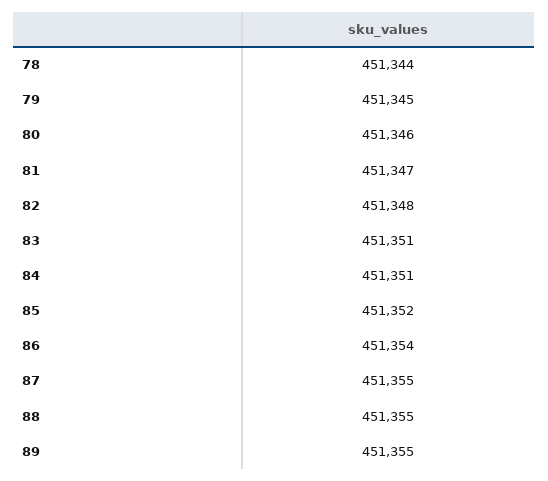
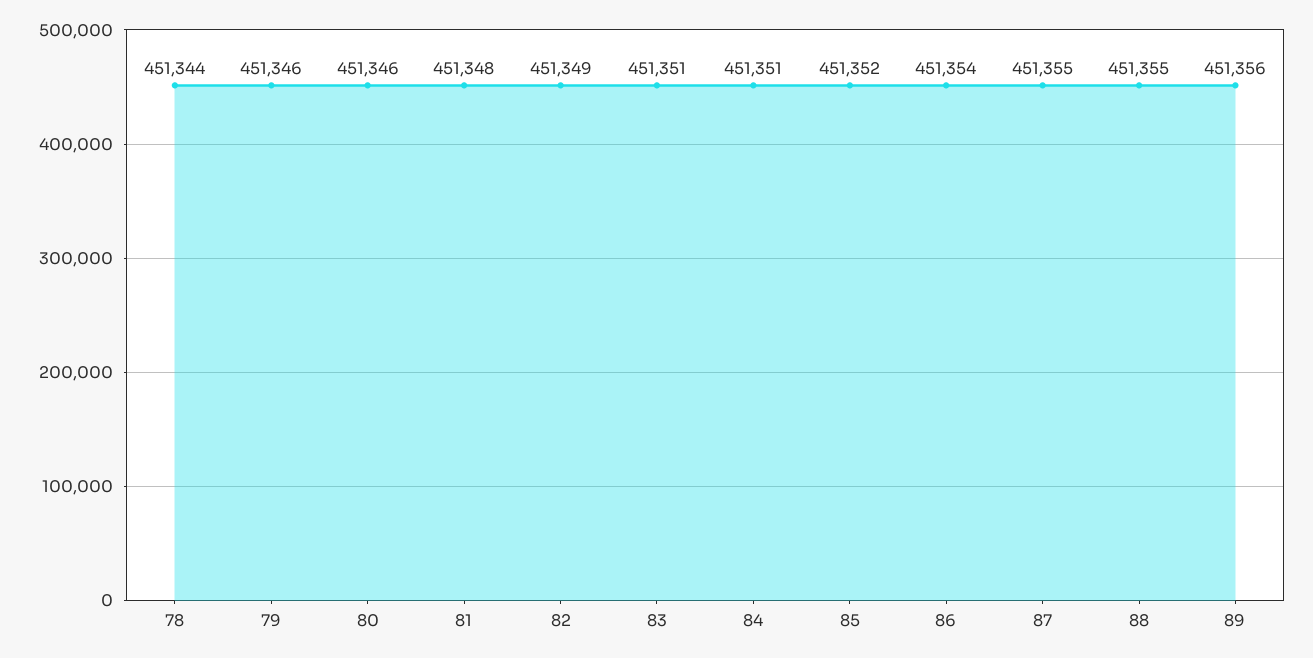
79: 451345 -> 451346
81: 451347 -> 451348
82: 451348 -> 451349
89: 451355 -> 451356

